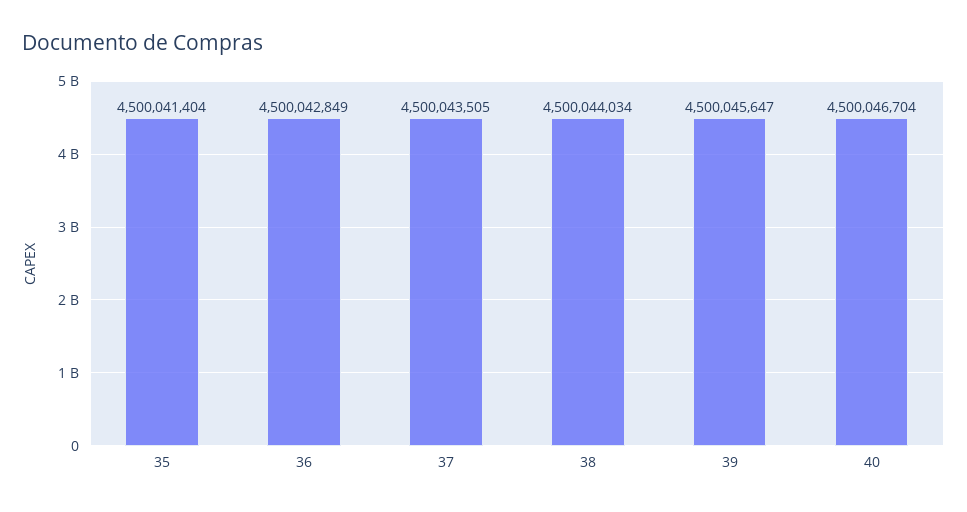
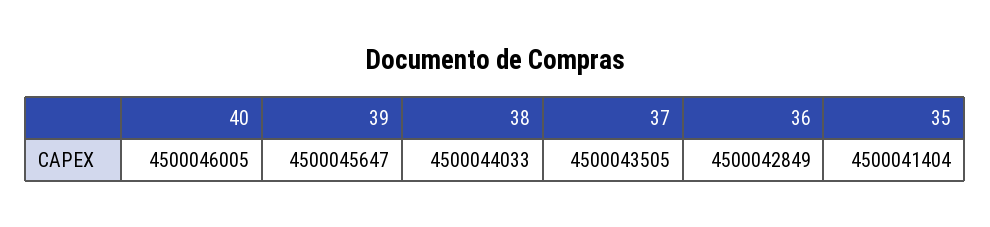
38: 4500044034 -> 4500044033
40: 4500046704 -> 4500046005

